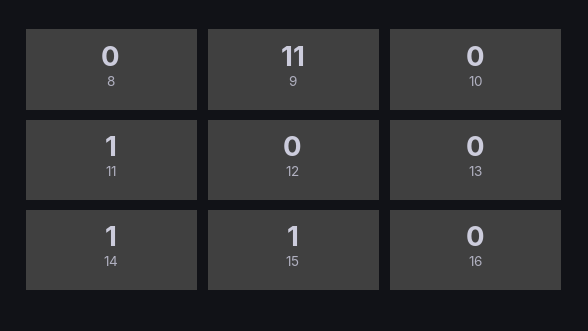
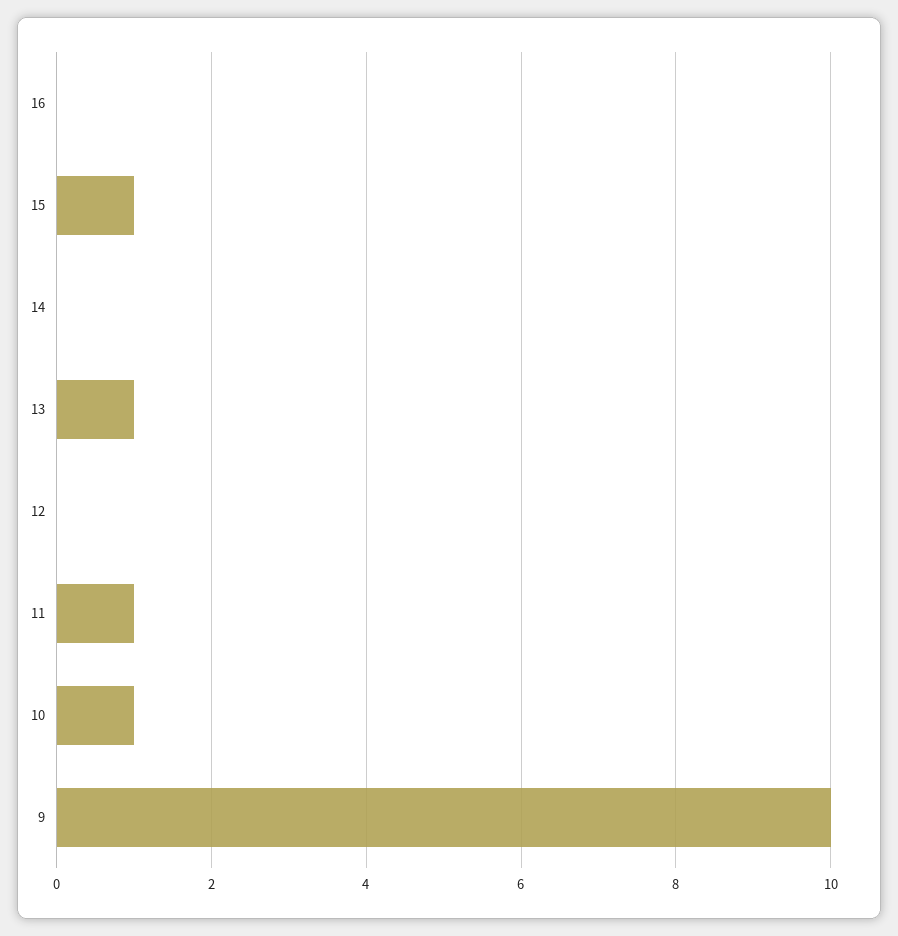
8: 0 -> none
9: 11 -> 10
10: 0 -> 1
13: 0 -> 1
14: 1 -> 0

